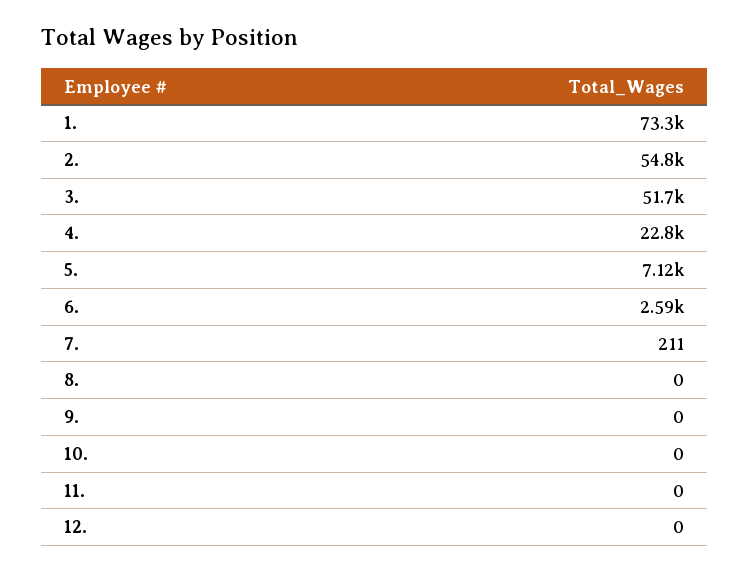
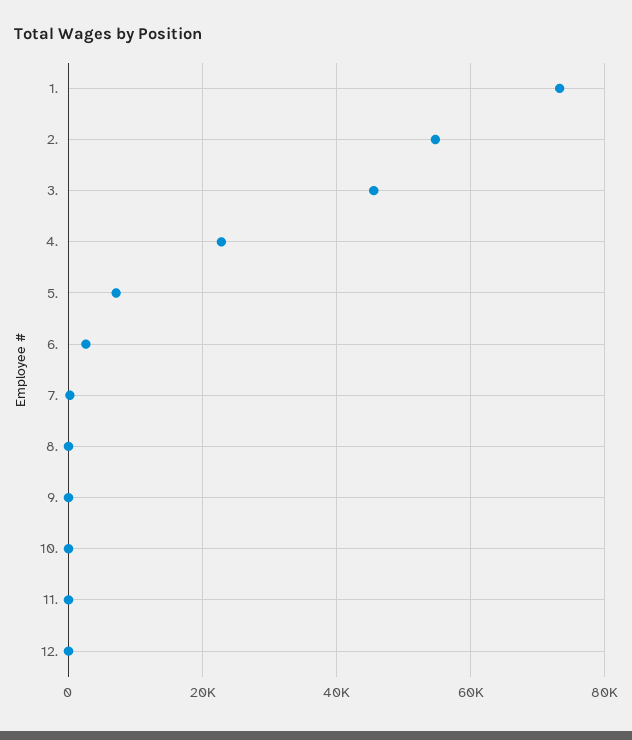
3.: 51700 -> 46000

